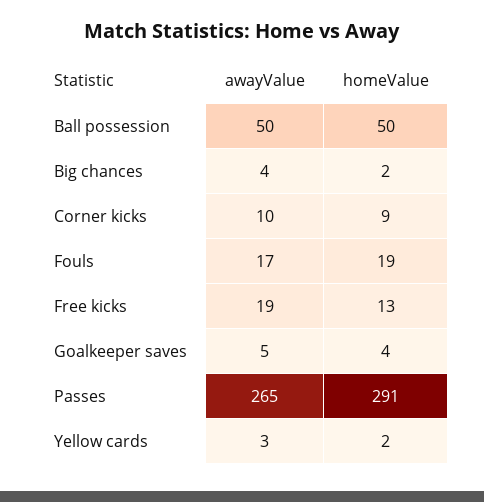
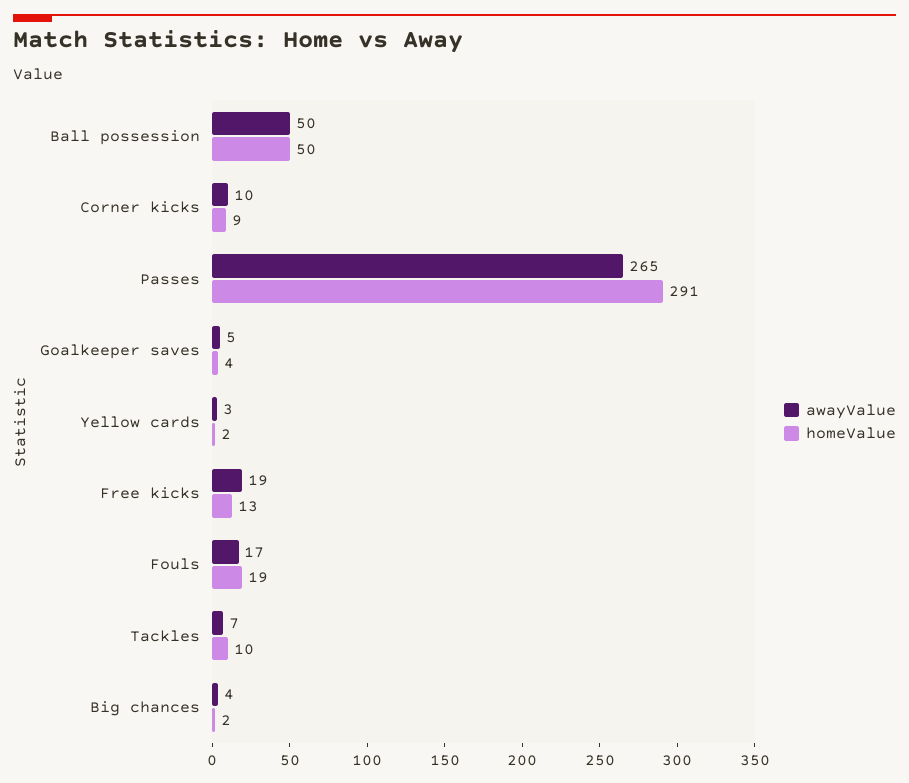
awayValue, Tackles: none -> 7
homeValue, Tackles: none -> 10

